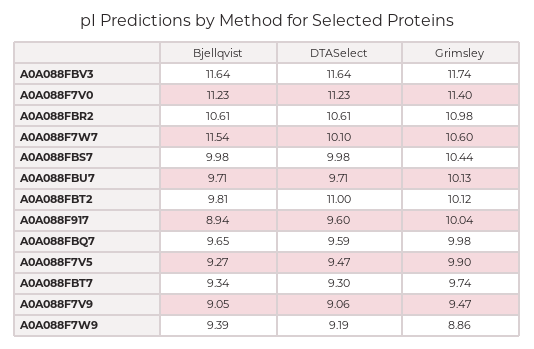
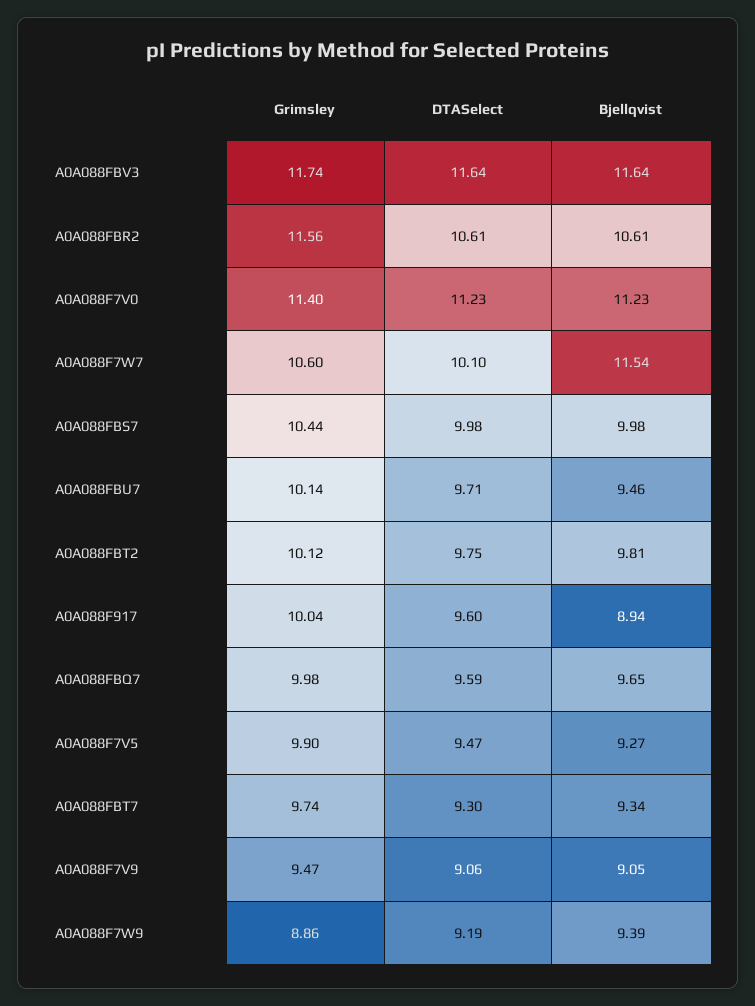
Grimsley, A0A088FBR2: 10.98 -> 11.56
Bjellqvist, A0A088FBU7: 9.71 -> 9.46
Grimsley, A0A088FBU7: 10.13 -> 10.14
DTASelect, A0A088FBT2: 11 -> 9.75

